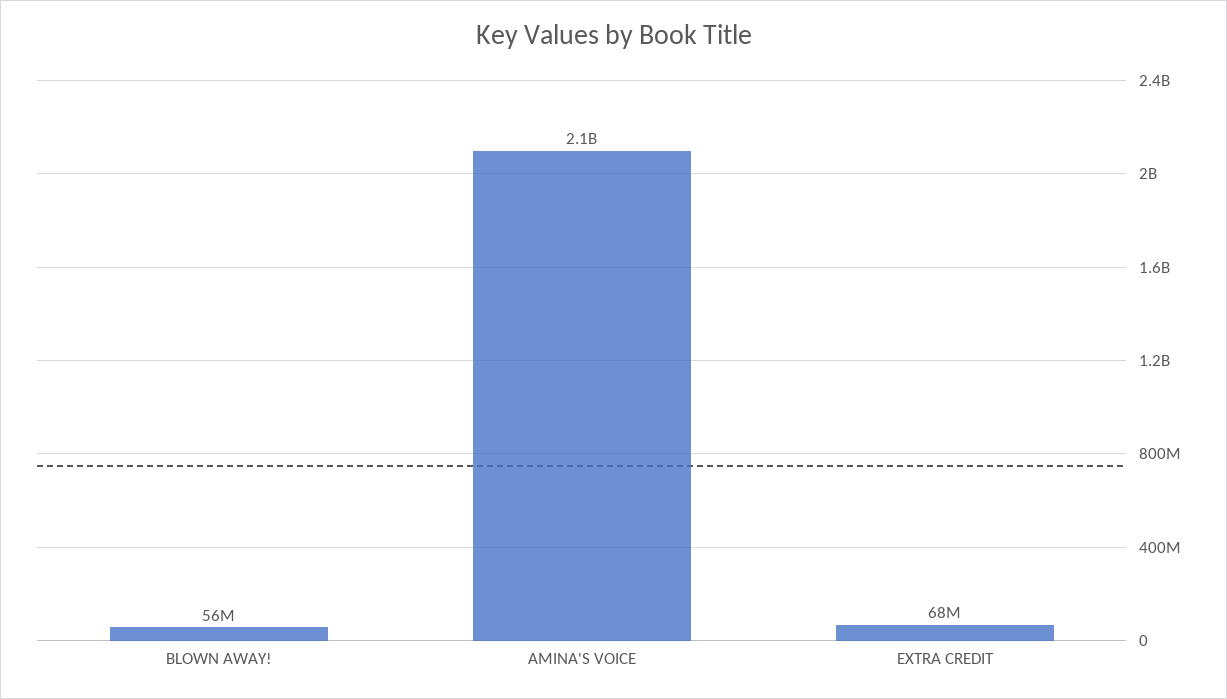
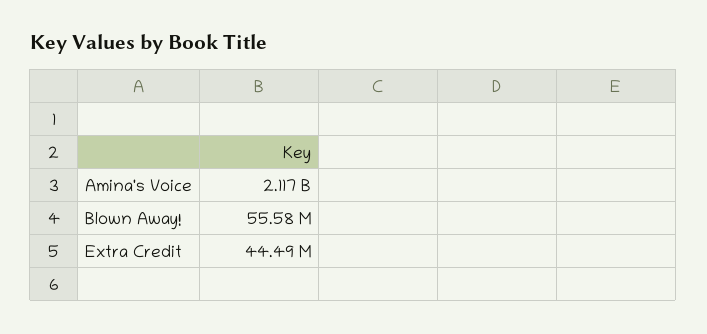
EXTRA CREDIT: 68000000 -> 44490000

